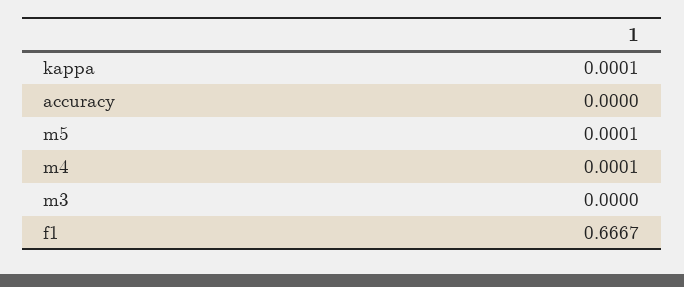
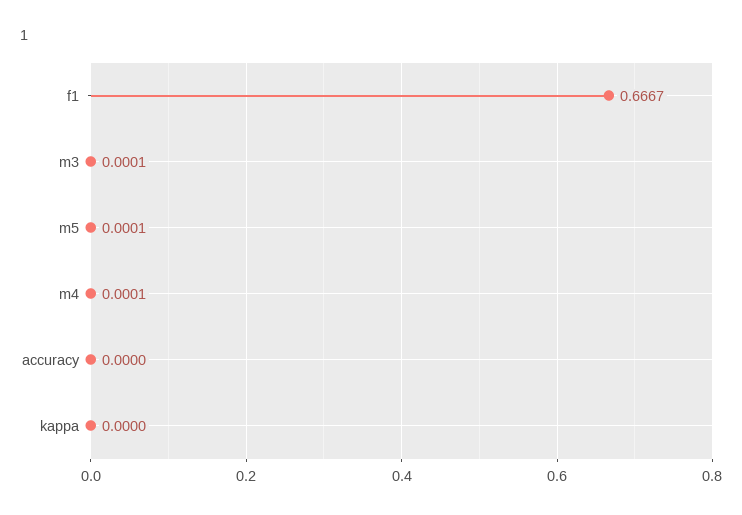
kappa: 0.0001 -> 0
m3: 0 -> 0.0001

